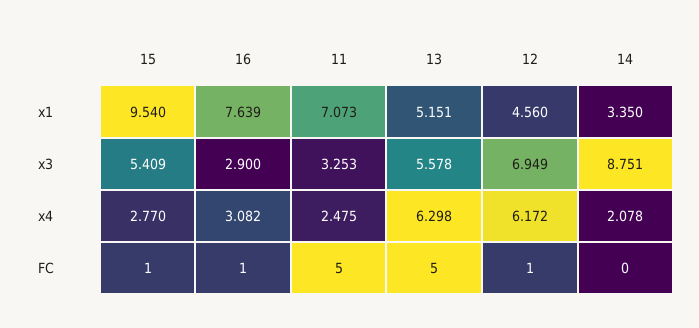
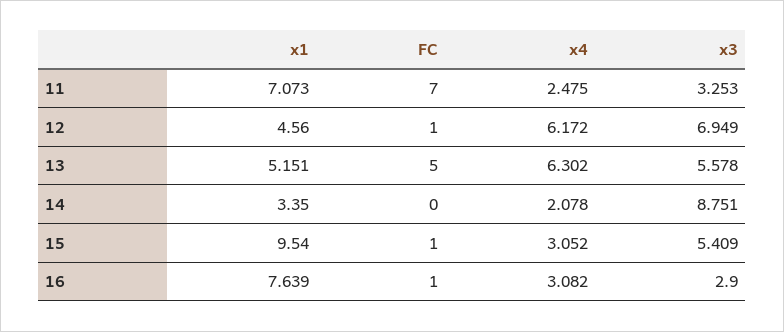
15, x4: 2.77 -> 3.052
13, x4: 6.298 -> 6.302
11, FC: 5 -> 7

